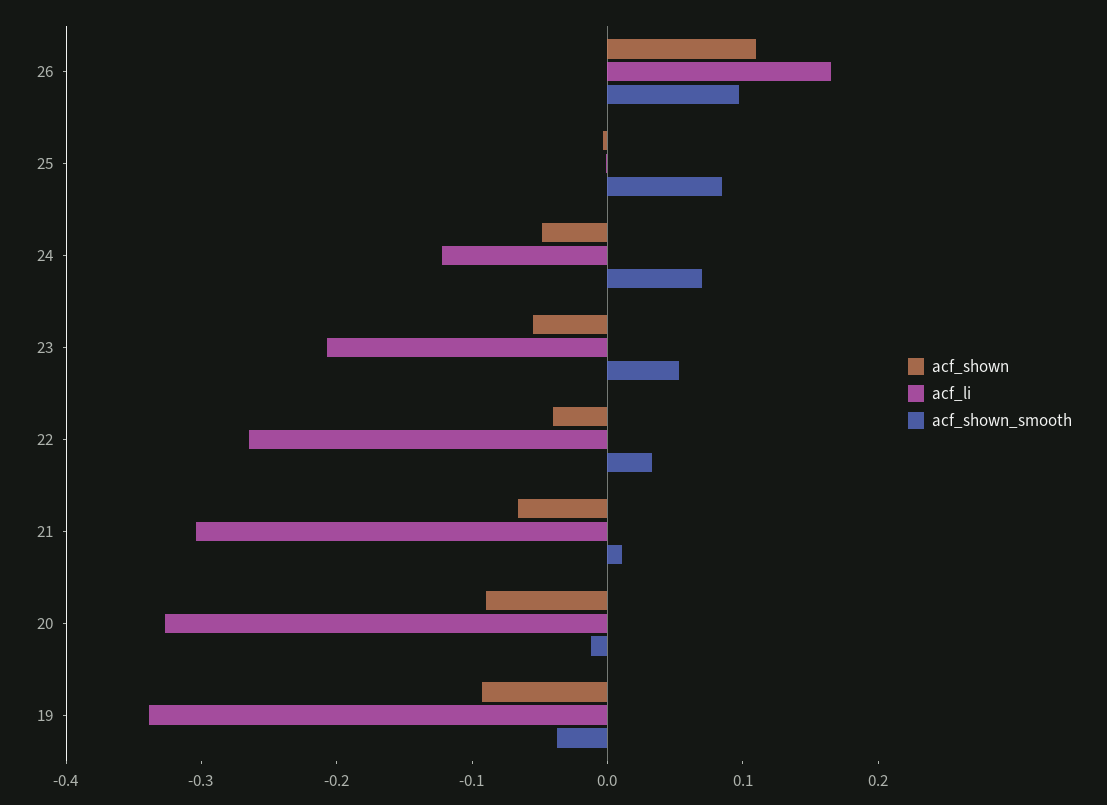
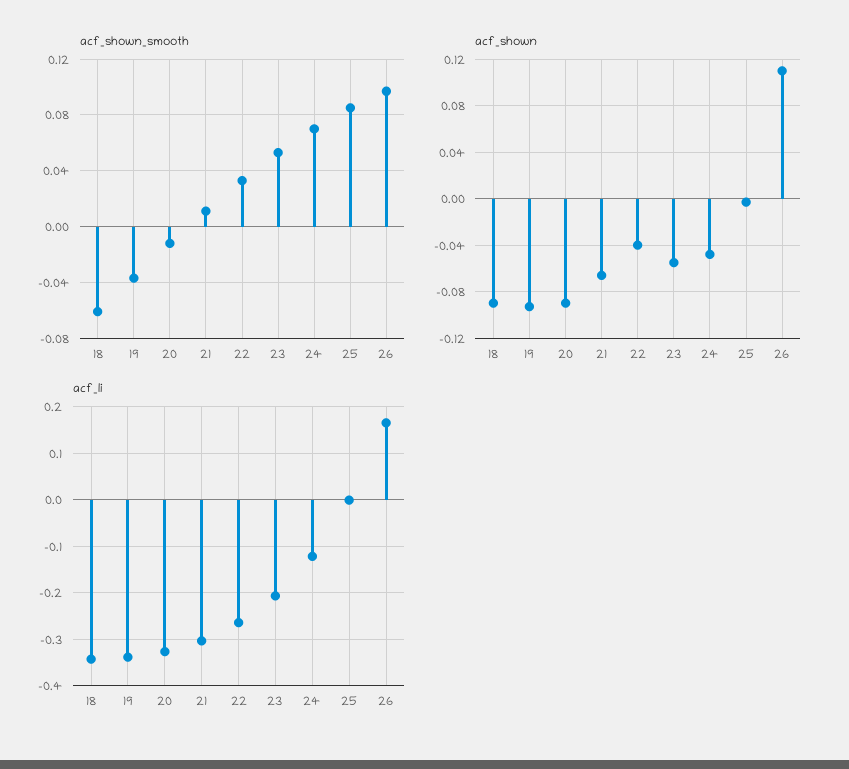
acf_shown_smooth, 18: none -> -0.06
acf_shown, 18: none -> -0.09
acf_li, 18: none -> -0.34

